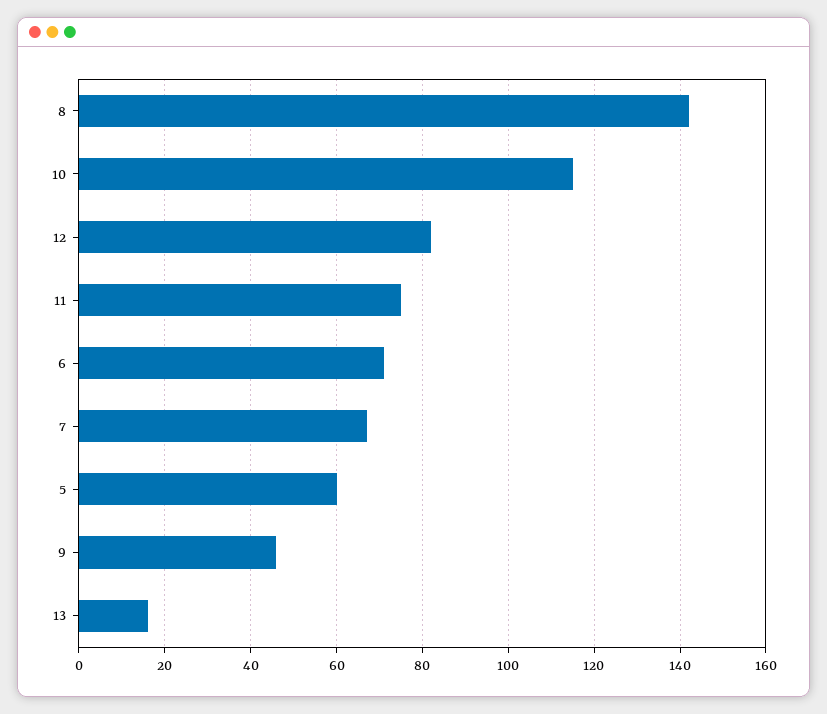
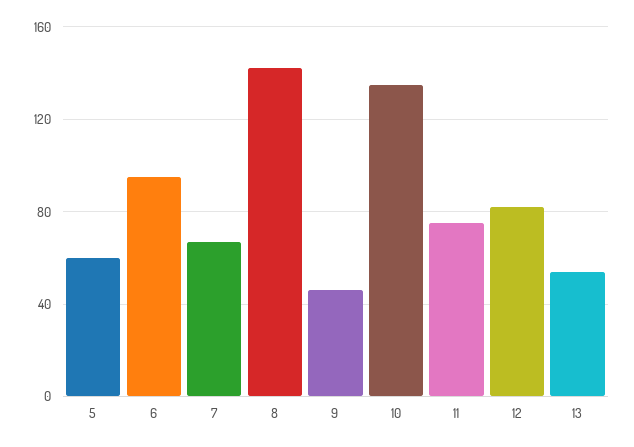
10: 115 -> 135
6: 70 -> 95
13: 15 -> 55

